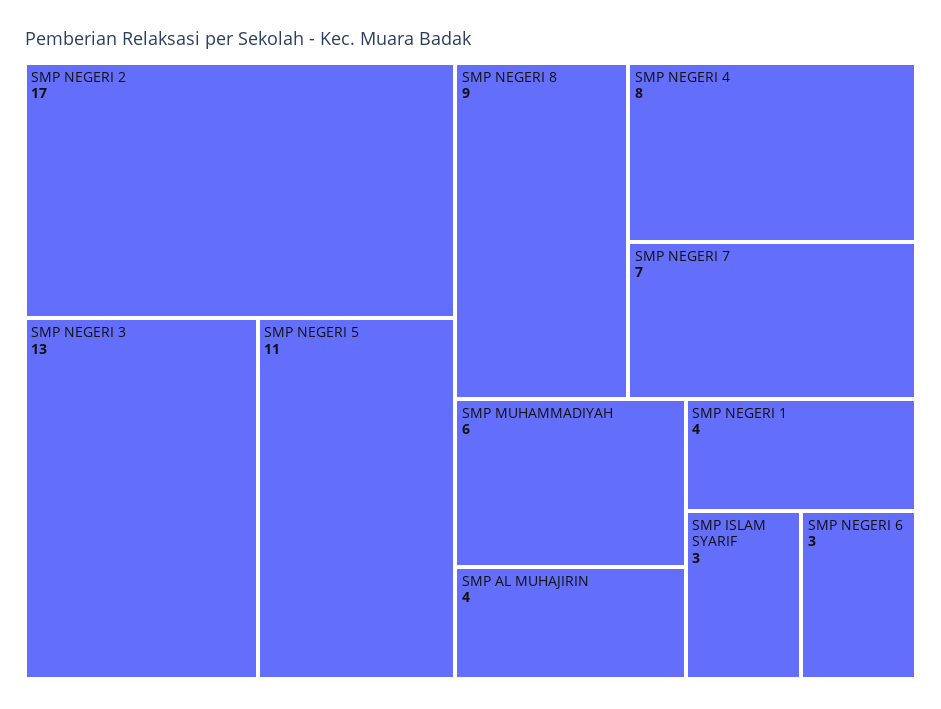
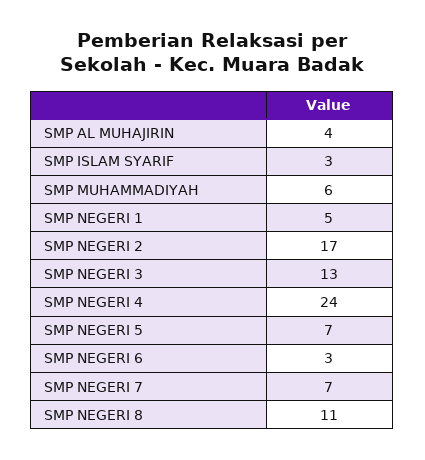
SMP NEGERI 5: 11 -> 7
SMP NEGERI 8: 9 -> 11
SMP NEGERI 4: 8 -> 24
SMP NEGERI 1: 4 -> 5

